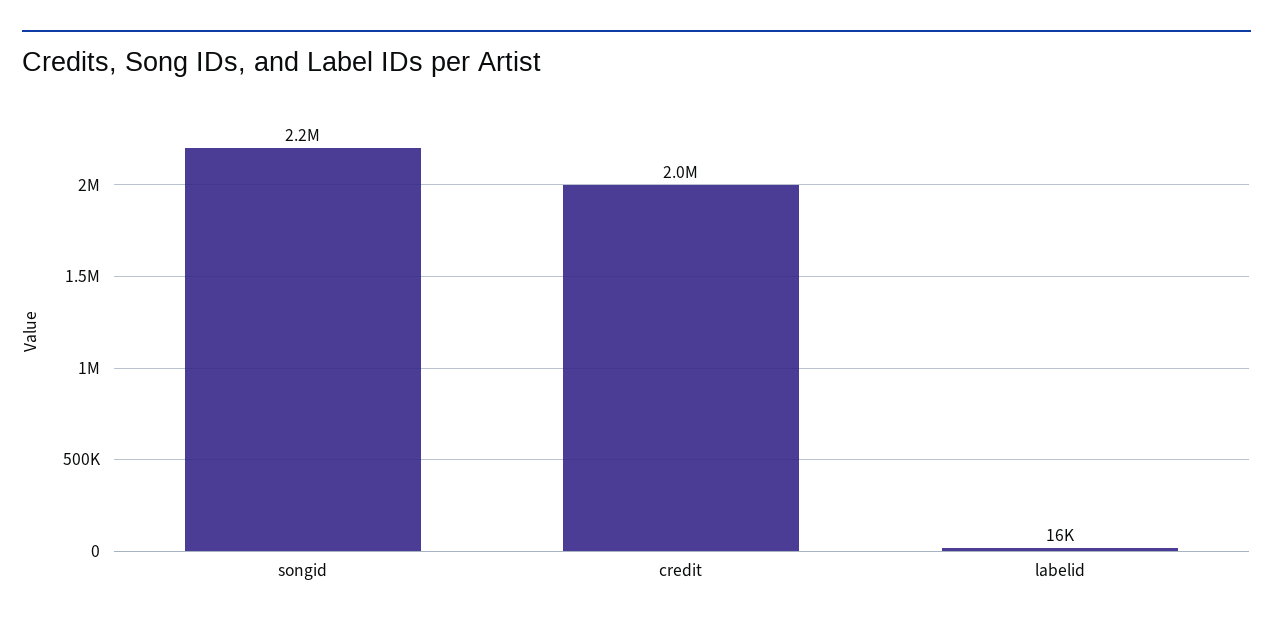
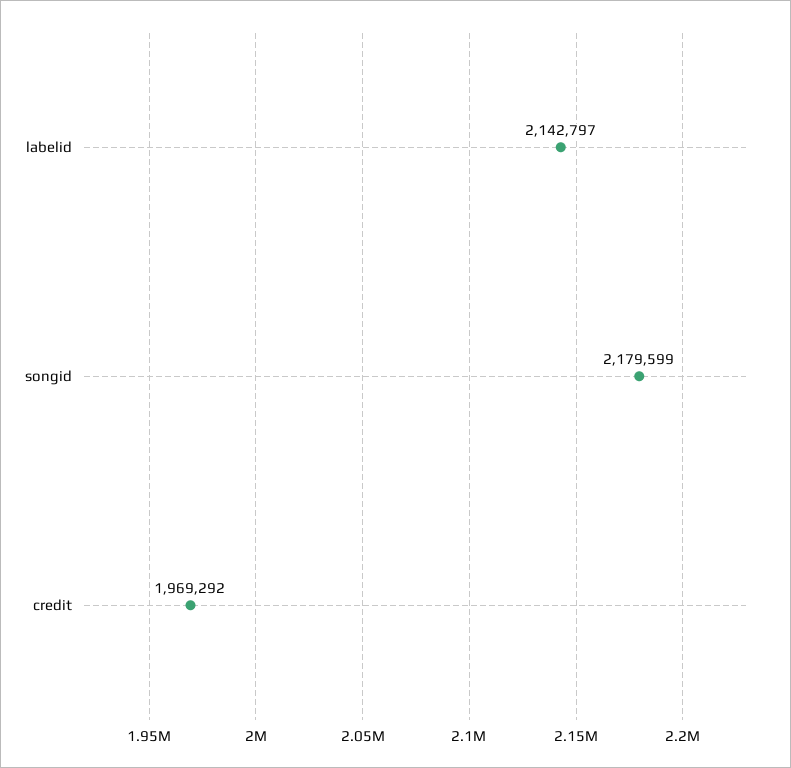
labelid: 16000 -> 2142797

